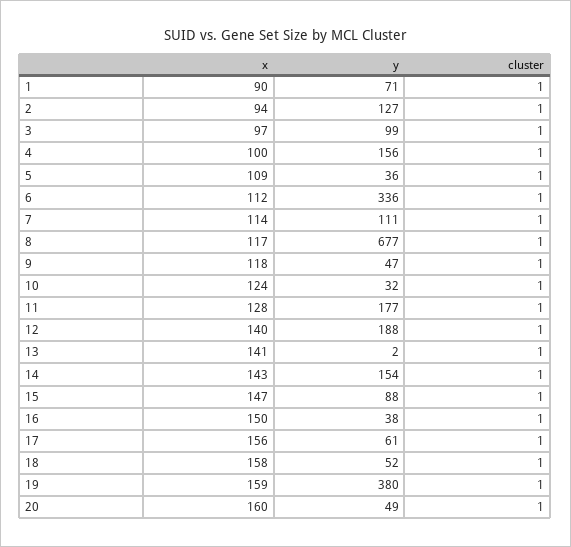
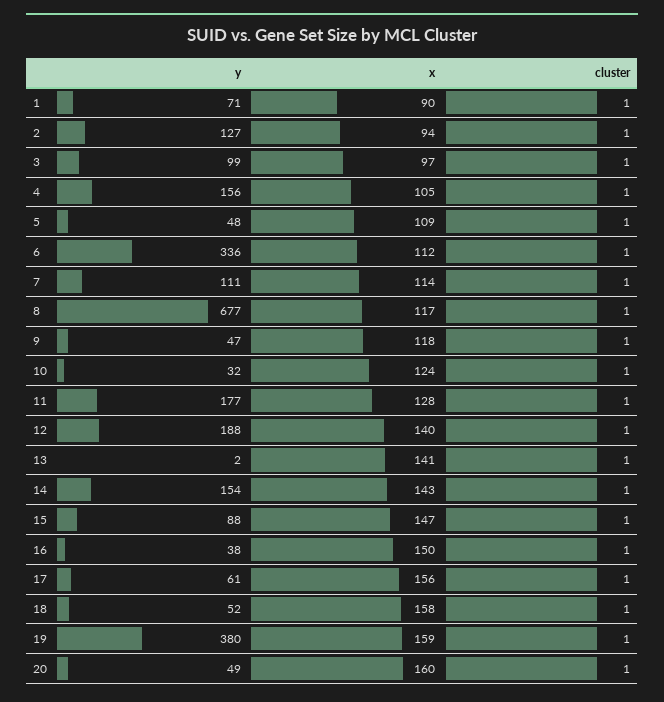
x, 4: 100 -> 105
y, 5: 36 -> 48

